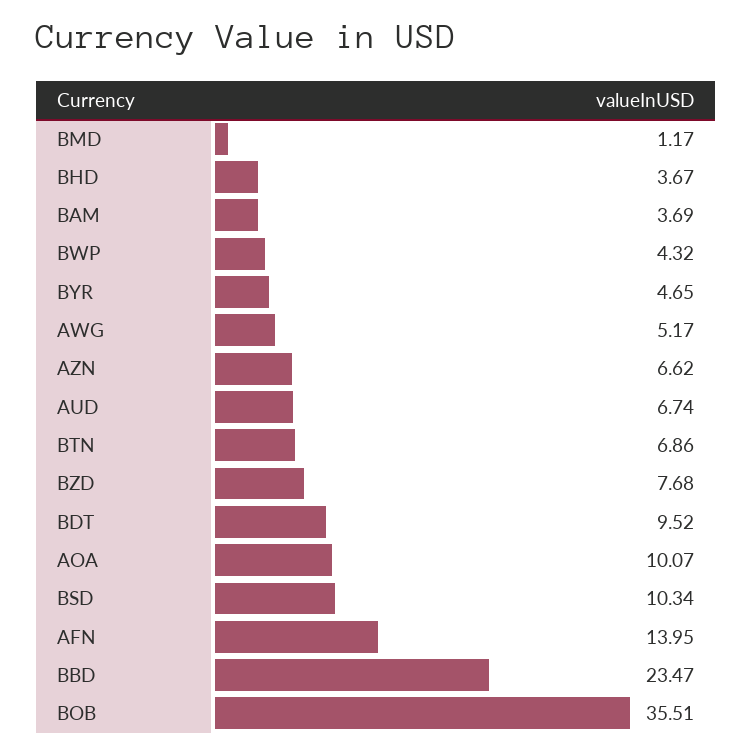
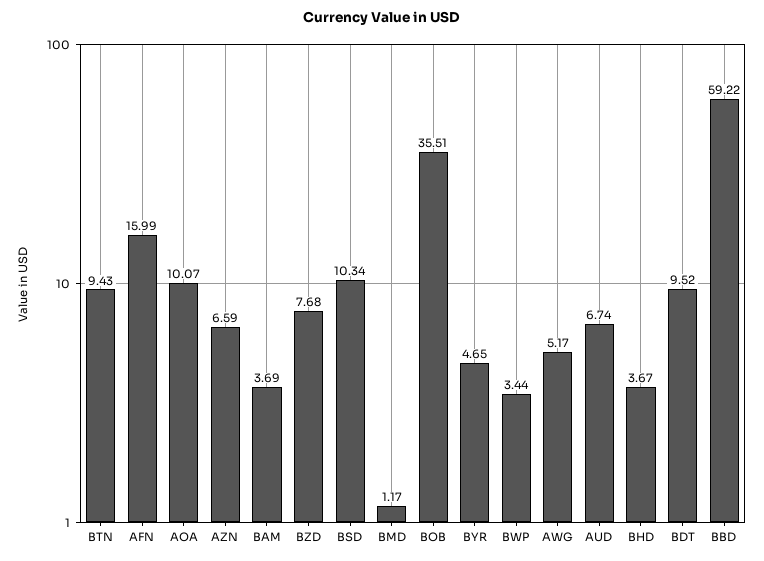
BWP: 4.32 -> 3.44
AZN: 6.62 -> 6.59
BTN: 6.86 -> 9.43
AFN: 13.95 -> 15.99
BBD: 23.47 -> 59.22

